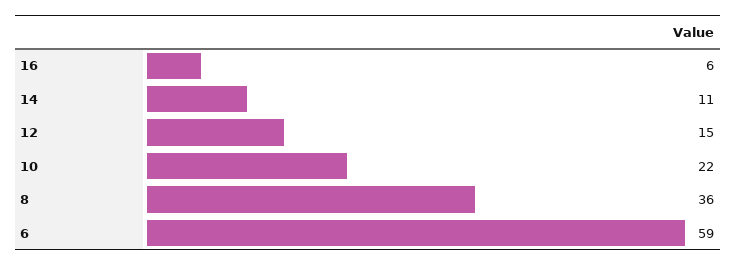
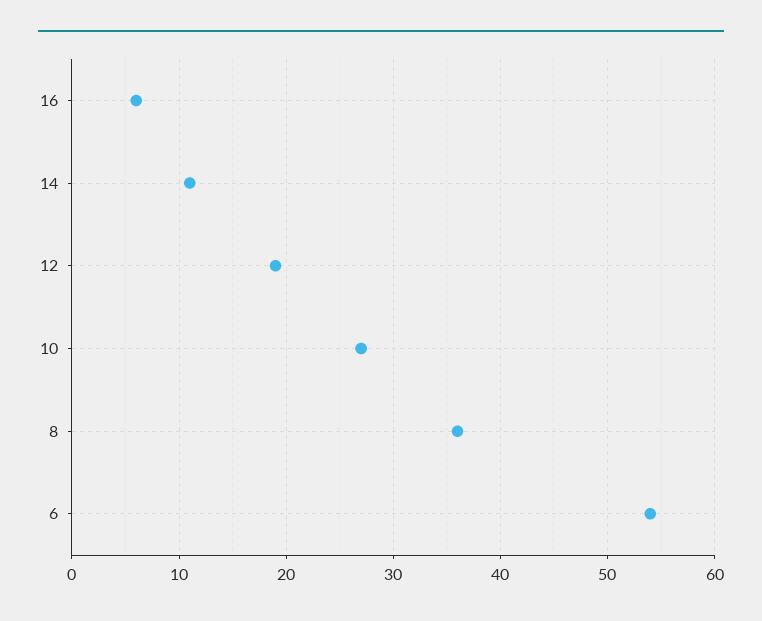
12: 15 -> 19
10: 22 -> 27
6: 59 -> 54

